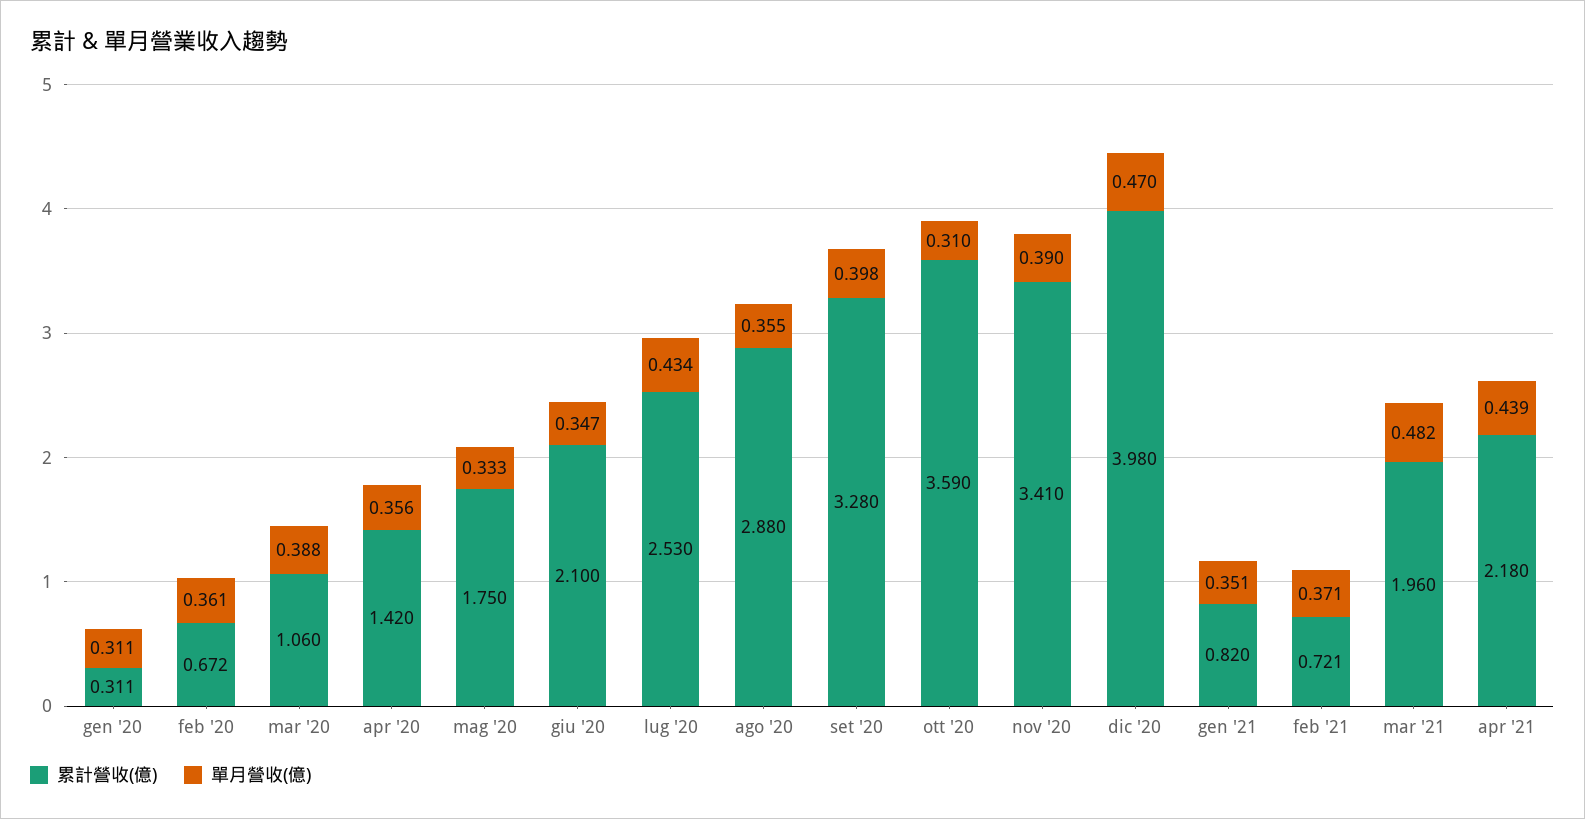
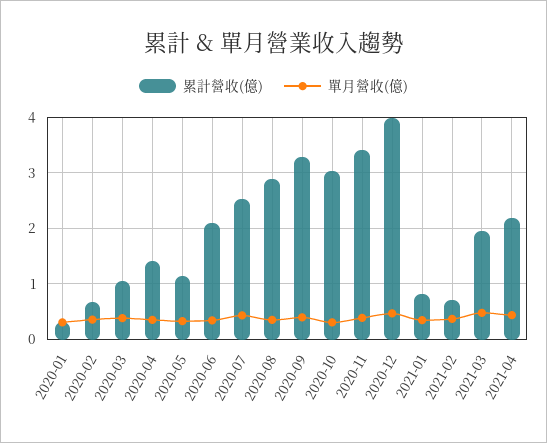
累計營收(億), mag '20: 1.75 -> 1.2
累計營收(億), ott '20: 3.59 -> 3

